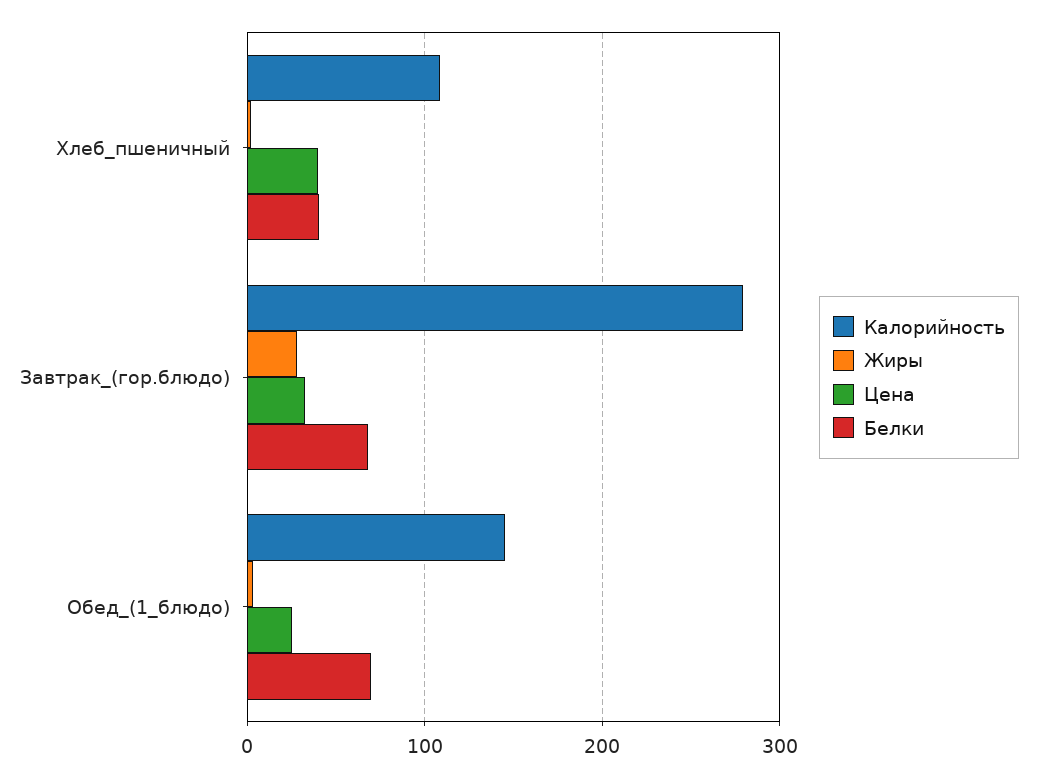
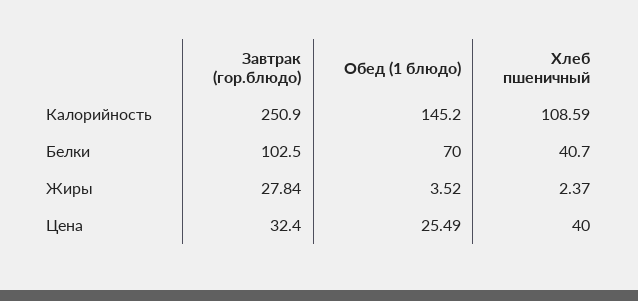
Калорийность, Завтрак_(гор.блюдо): 280 -> 250.9
Белки, Завтрак_(гор.блюдо): 70 -> 102.5

